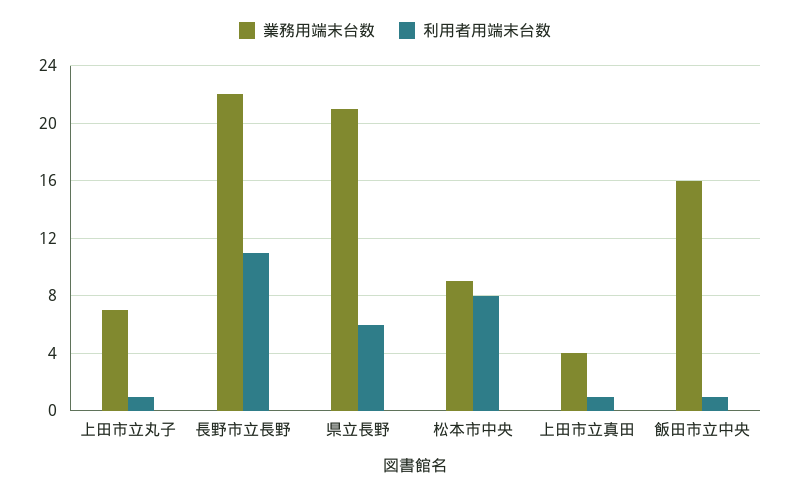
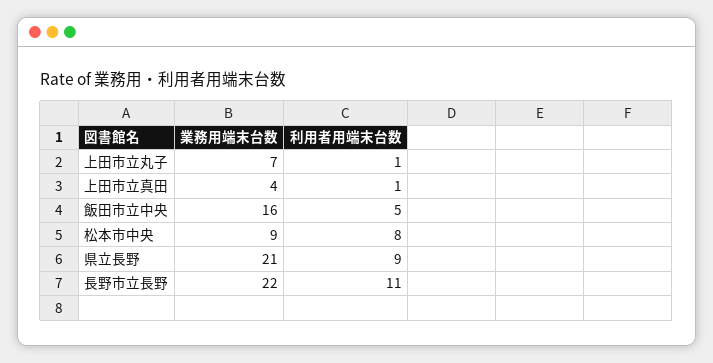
利用者用端末台数, 県立長野: 6 -> 9
利用者用端末台数, 飯田市立中央: 1 -> 5

